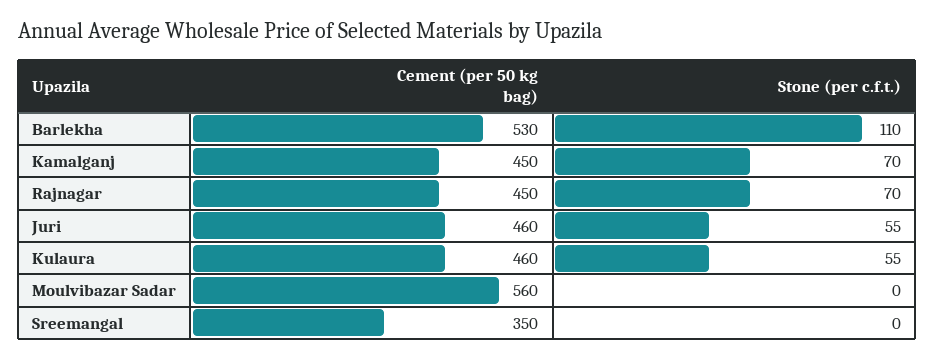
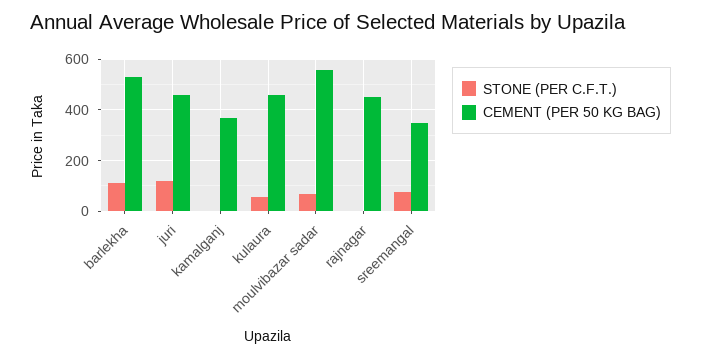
Cement (per 50 kg bag), Kamalganj: 450 -> 375
Stone (per c.f.t.), Kamalganj: 70 -> 0
Stone (per c.f.t.), Rajnagar: 70 -> 0
Stone (per c.f.t.), Juri: 55 -> 125
Stone (per c.f.t.), Moulvibazar Sadar: 0 -> 75
Stone (per c.f.t.), Sreemangal: 0 -> 75

